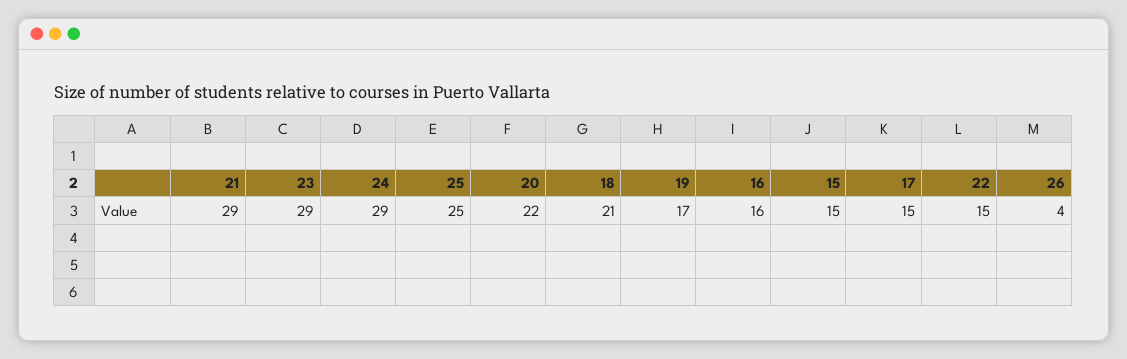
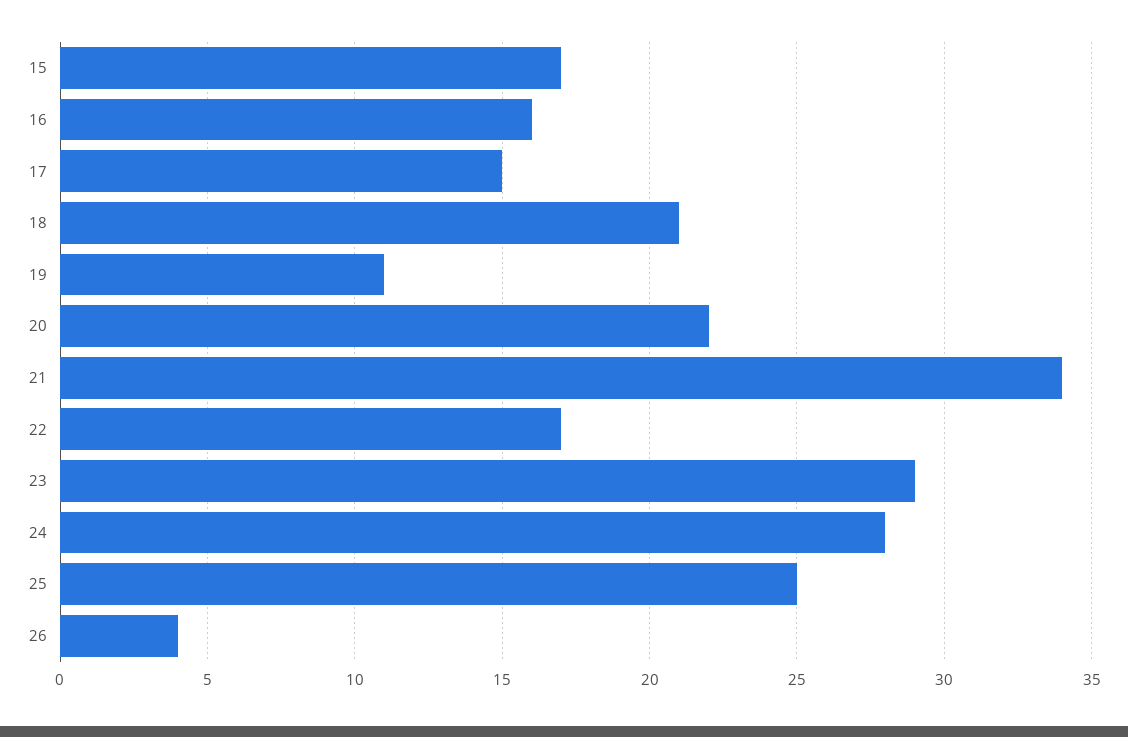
21: 29 -> 34
24: 29 -> 28
19: 17 -> 11
15: 15 -> 17
22: 15 -> 17

